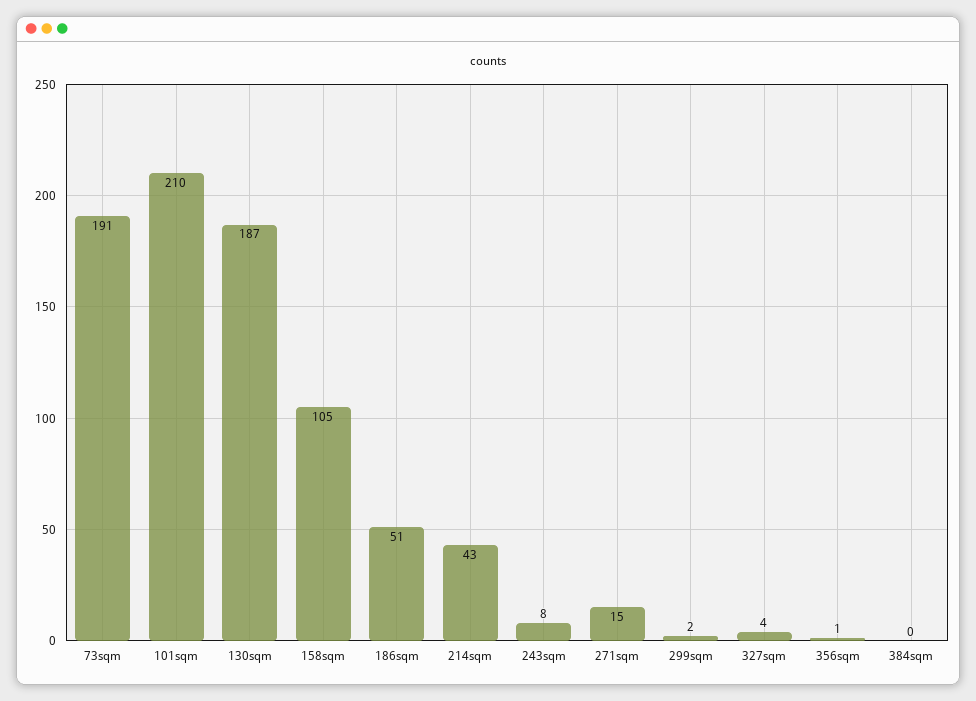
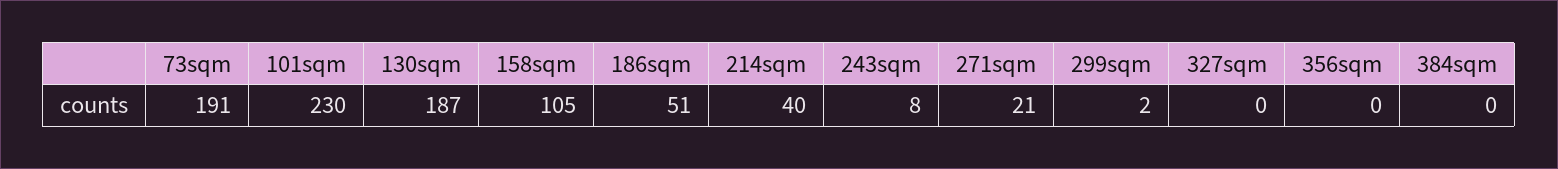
101sqm: 210 -> 230
214sqm: 43 -> 40
271sqm: 15 -> 21
327sqm: 4 -> 0
356sqm: 1 -> 0

